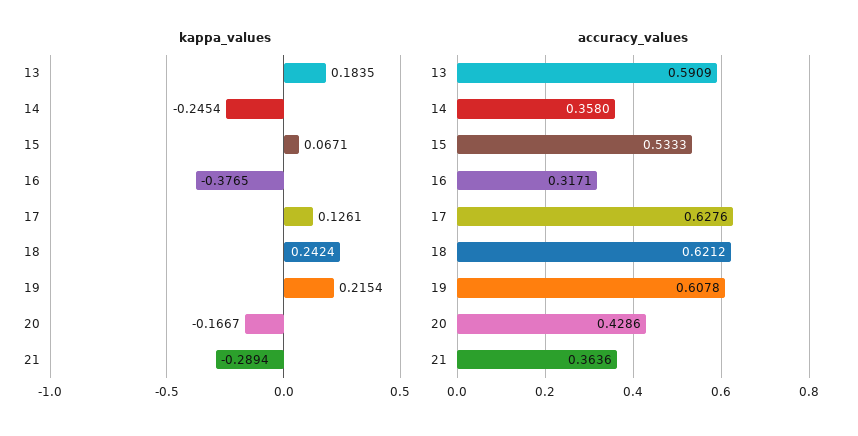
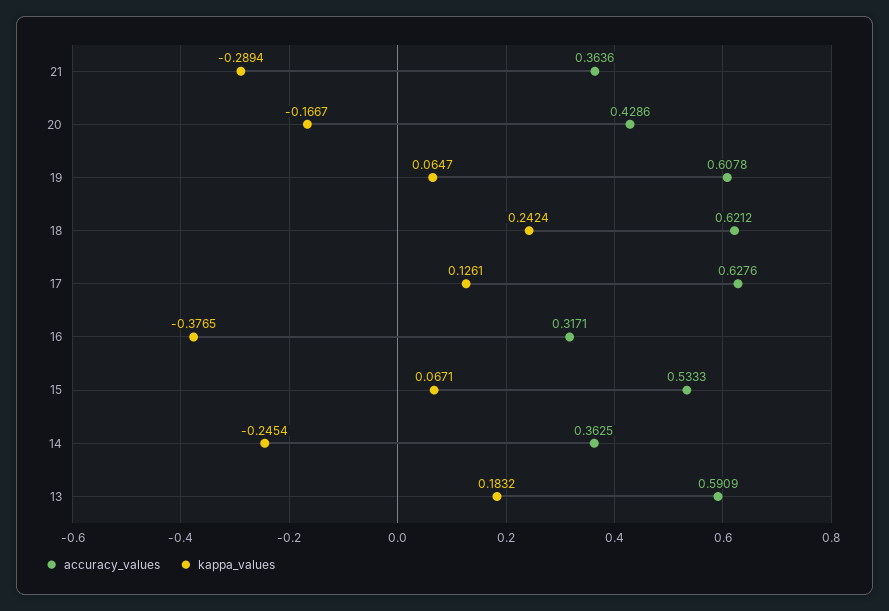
kappa_values, 13: 0.1835 -> 0.1832
kappa_values, 19: 0.2154 -> 0.0647
accuracy_values, 14: 0.358 -> 0.3625

